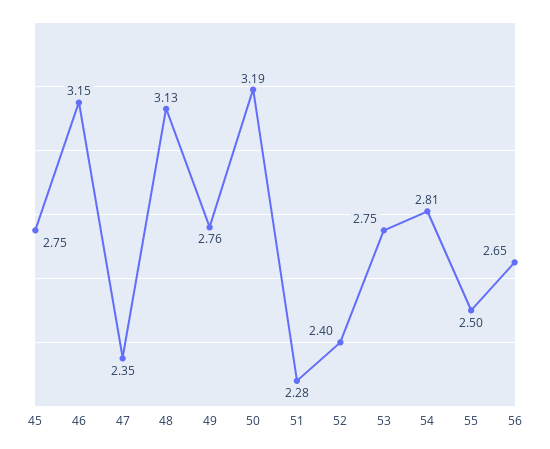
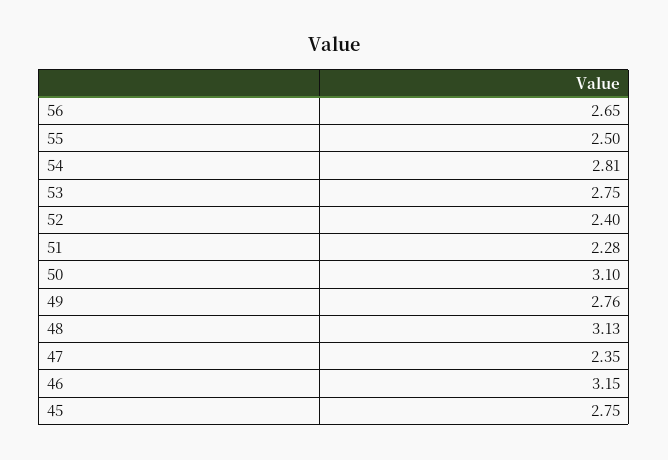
50: 3.19 -> 3.1

